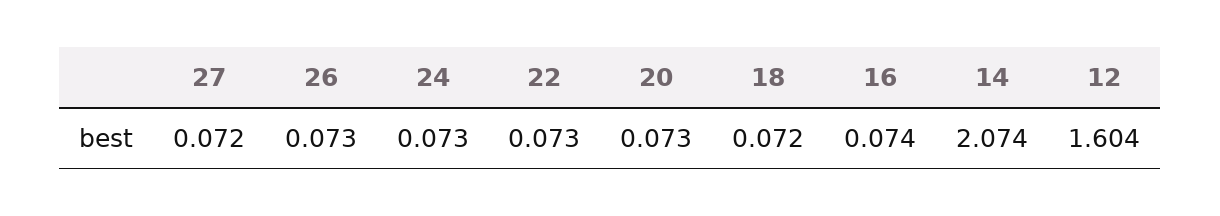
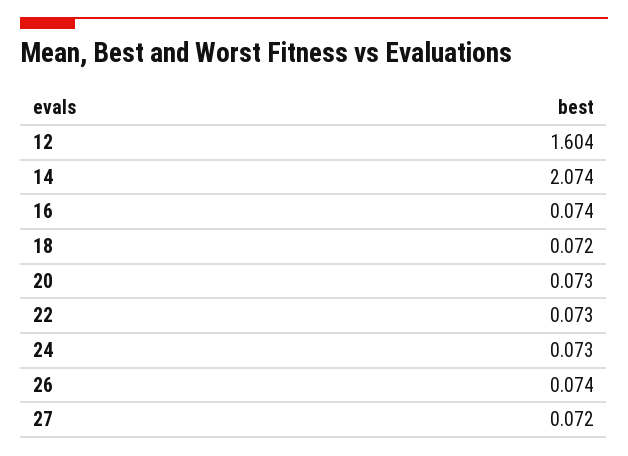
26: 0.073 -> 0.074

